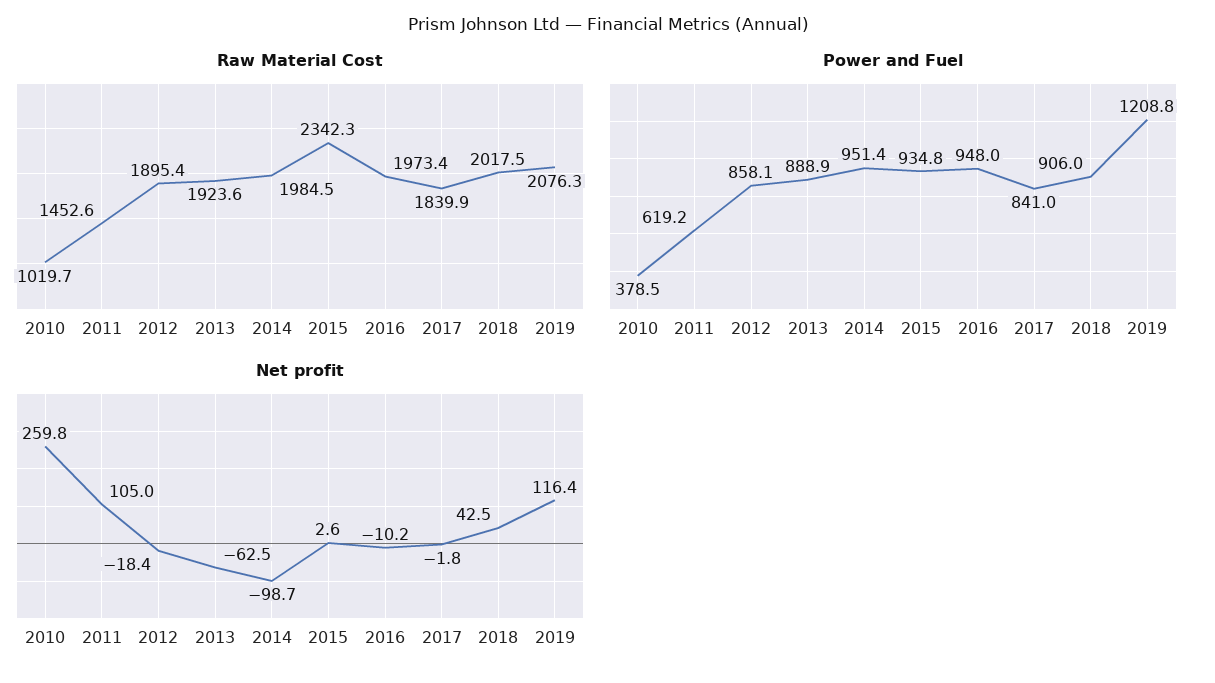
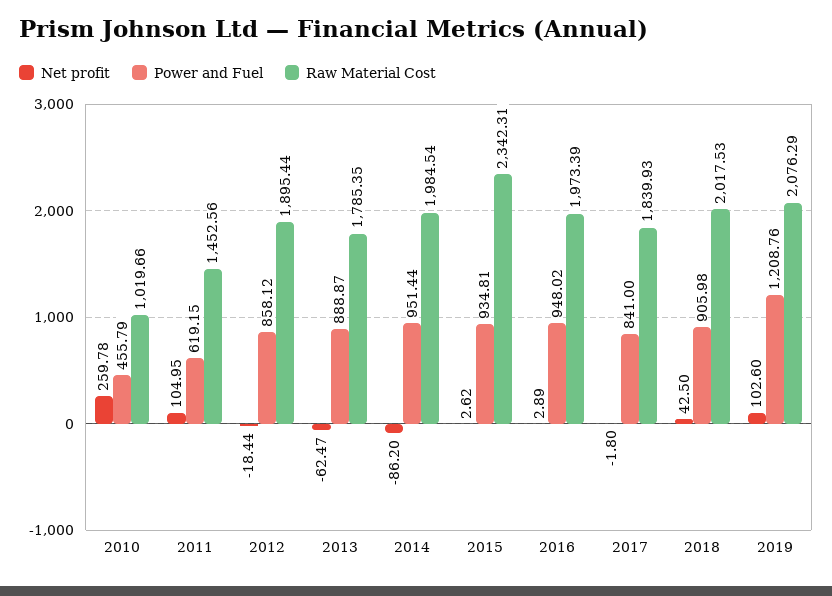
Raw Material Cost, 2013: 1923.6 -> 1785.35
Power and Fuel, 2010: 378.5 -> 455.79
Net profit, 2014: -98.7 -> -86.2
Net profit, 2016: -10.2 -> 2.89
Net profit, 2019: 116.4 -> 102.6

